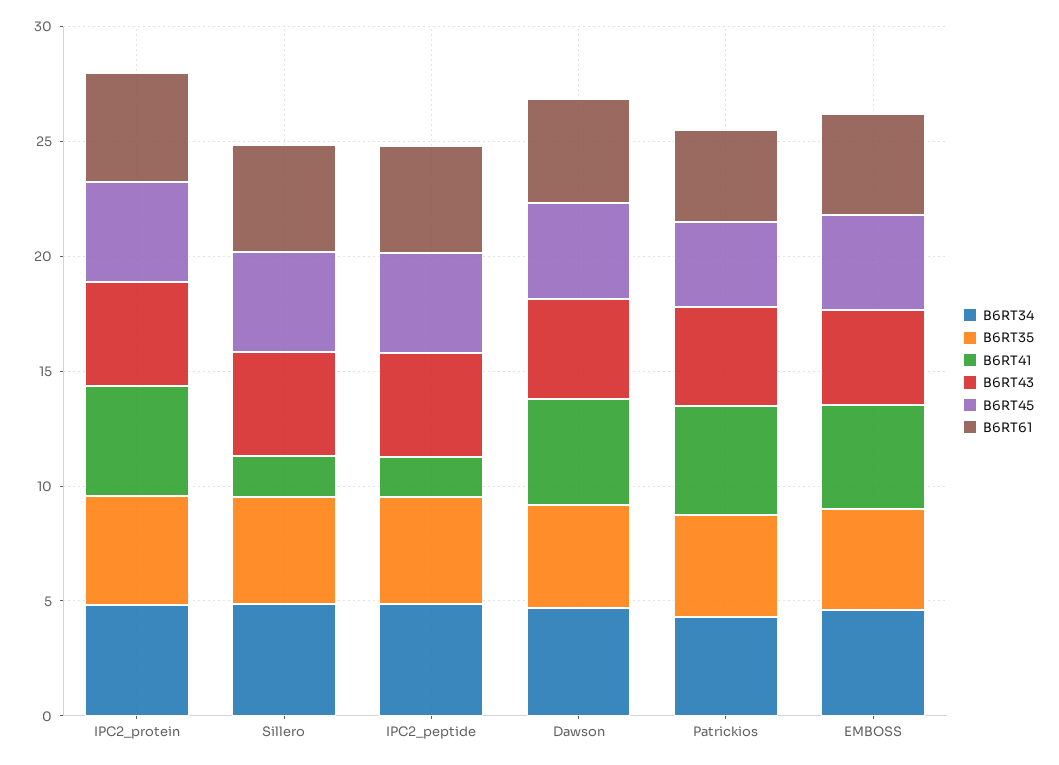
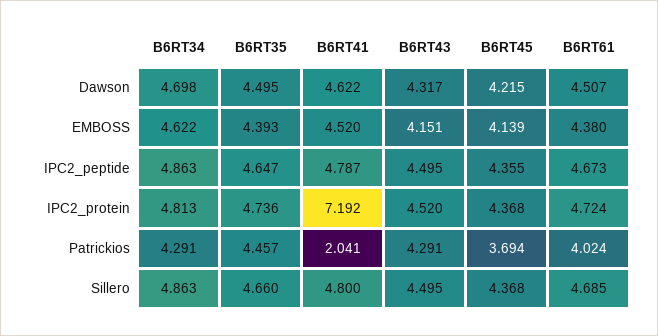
B6RT41, IPC2_protein: 5 -> 7.192
B6RT41, Sillero: 2 -> 4.8
B6RT41, IPC2_peptide: 2 -> 4.787
B6RT41, Patrickios: 5 -> 2.041

